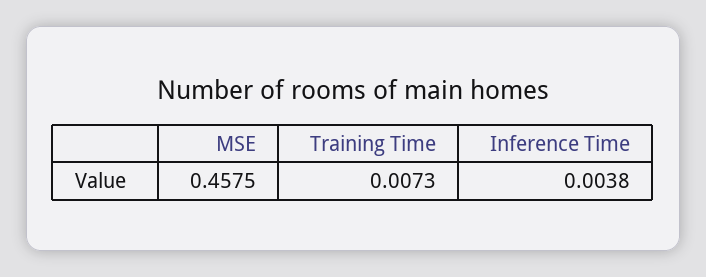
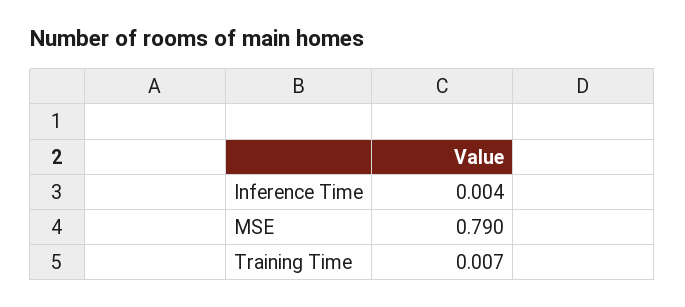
MSE: 0.4575 -> 0.79

